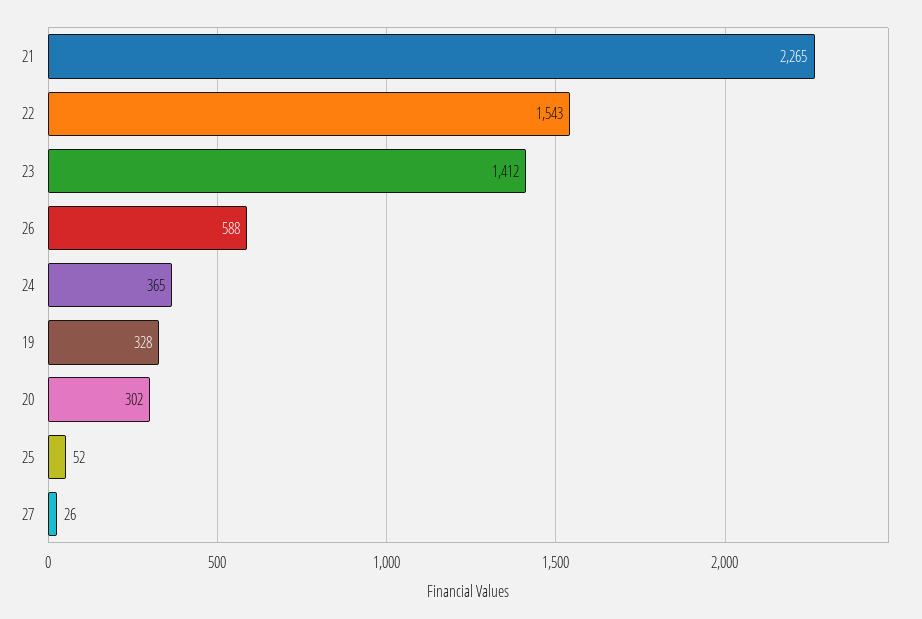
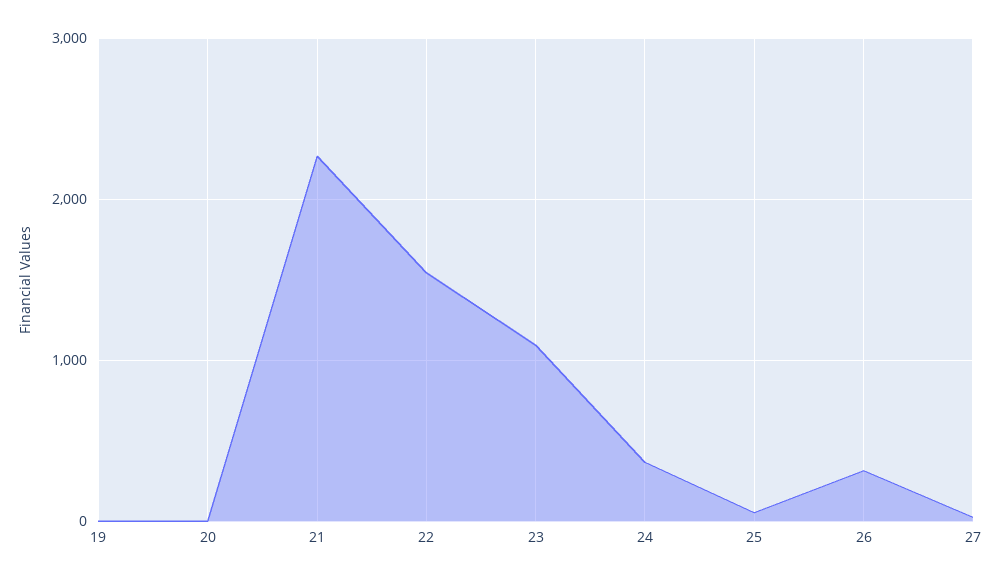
23: 1412 -> 1100
26: 588 -> 300
19: 328 -> 0
20: 302 -> 0

